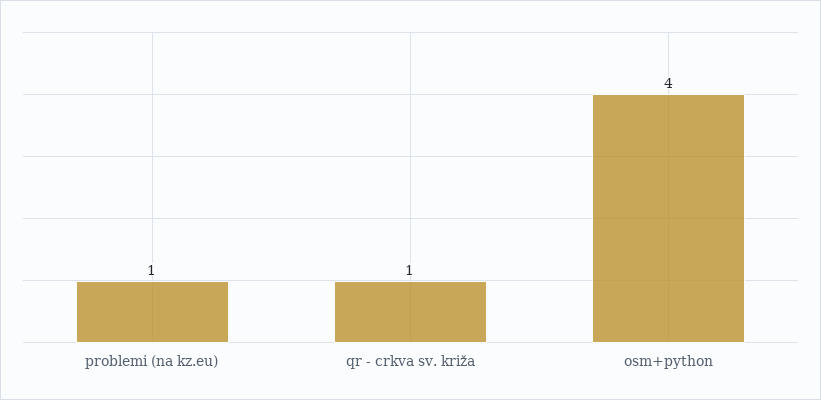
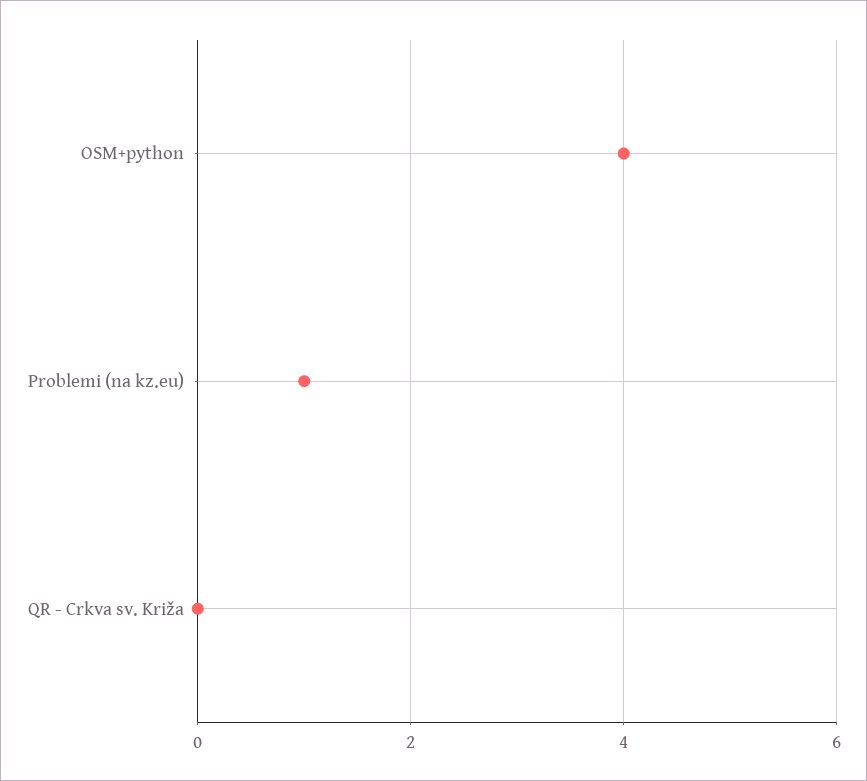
qr - crkva sv. križa: 1 -> 0

